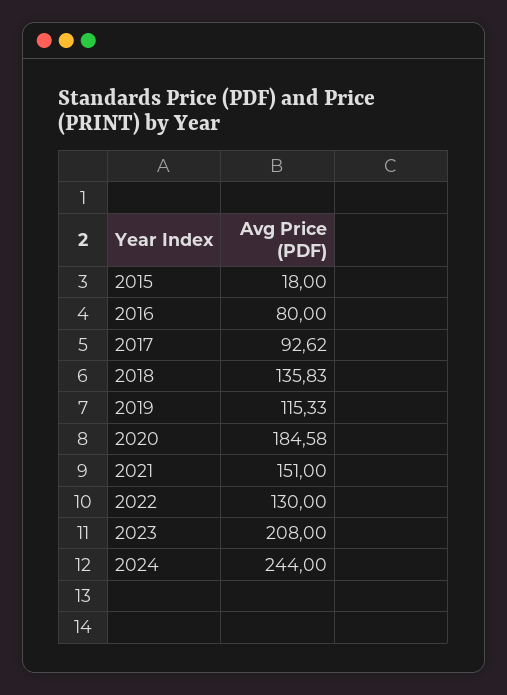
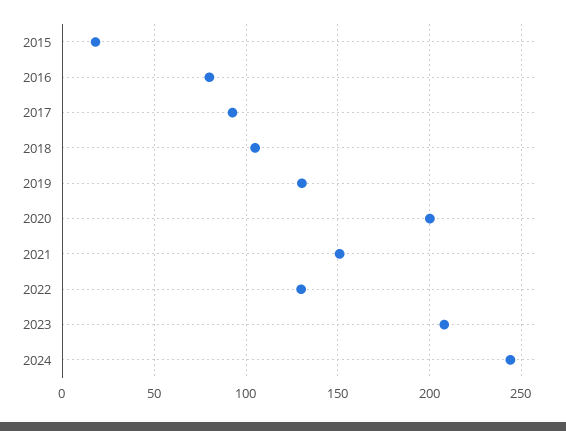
2018: 135.83 -> 105
2019: 115.33 -> 130
2020: 184.58 -> 200

